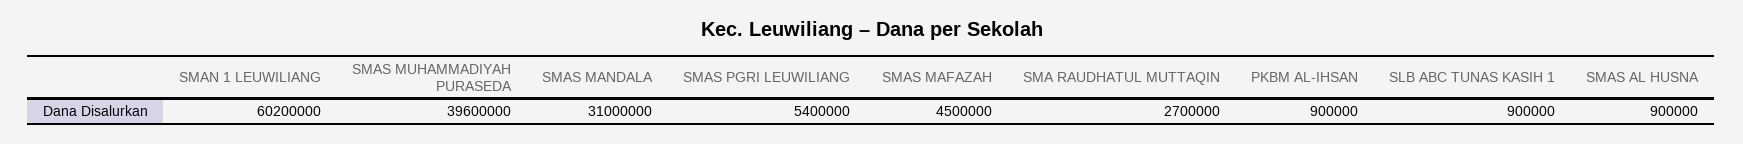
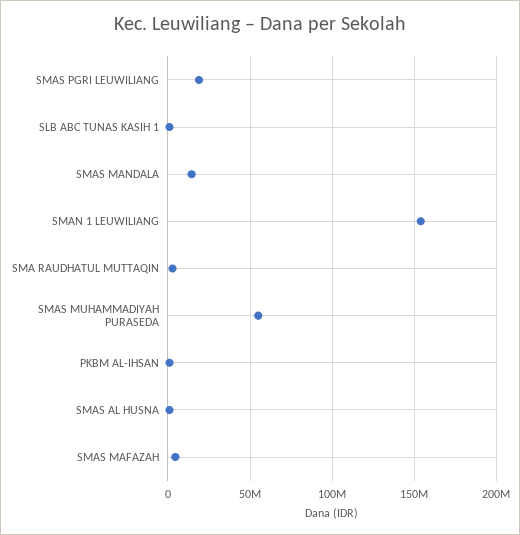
SMAN 1 LEUWILIANG: 60200000 -> 155000000
SMAS MUHAMMADIYAH PURASEDA: 39600000 -> 55000000
SMAS MANDALA: 31000000 -> 15000000
SMAS PGRI LEUWILIANG: 5400000 -> 20000000

